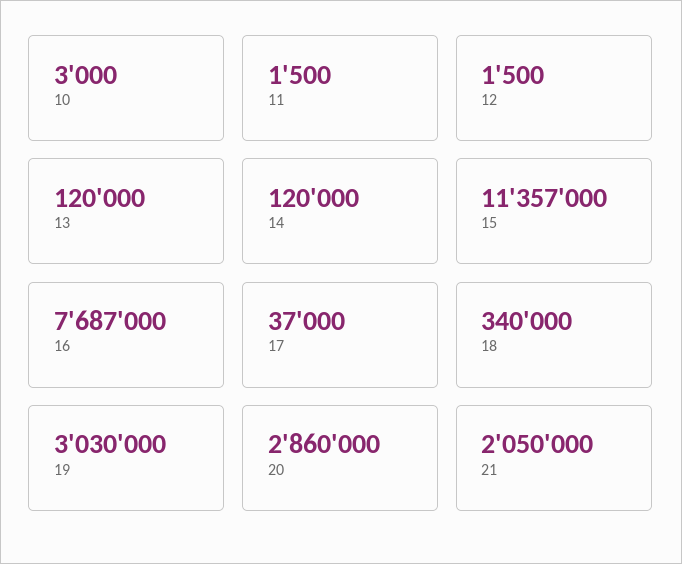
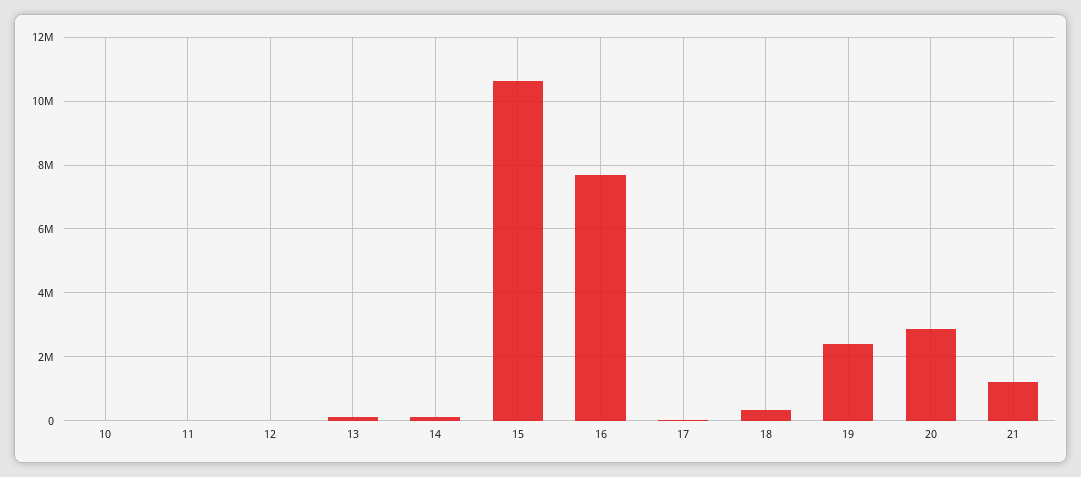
15: 11357000 -> 10600000
19: 3030000 -> 2400000
21: 2050000 -> 1200000

